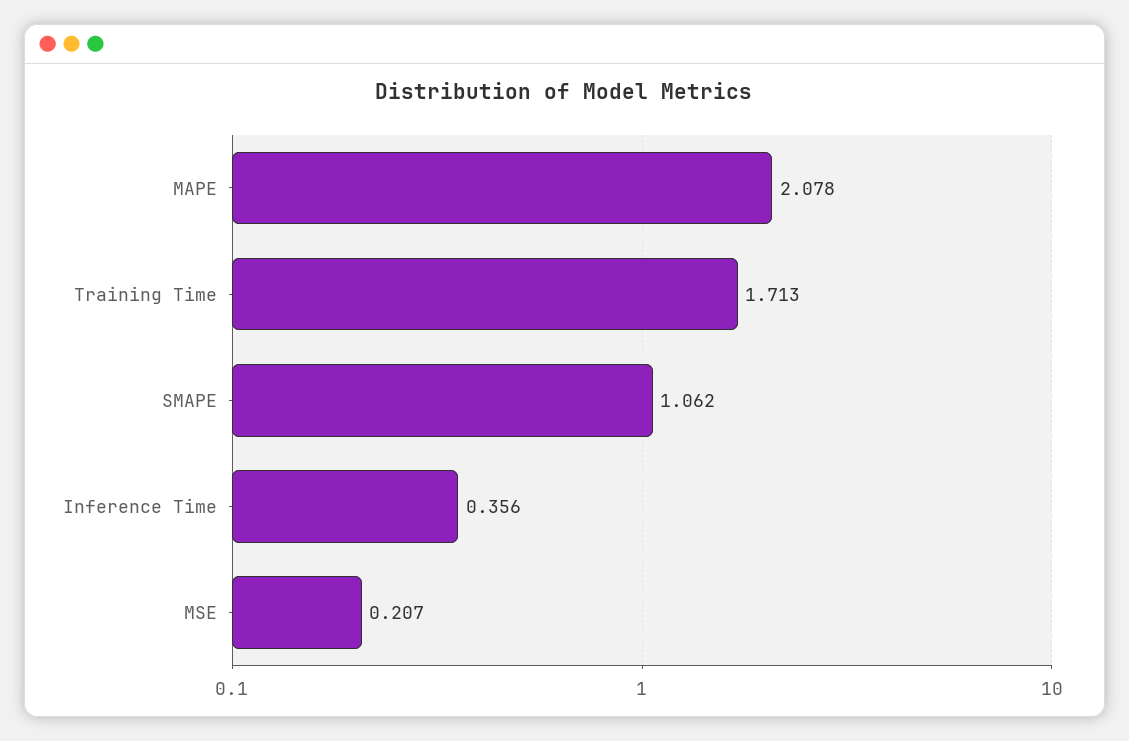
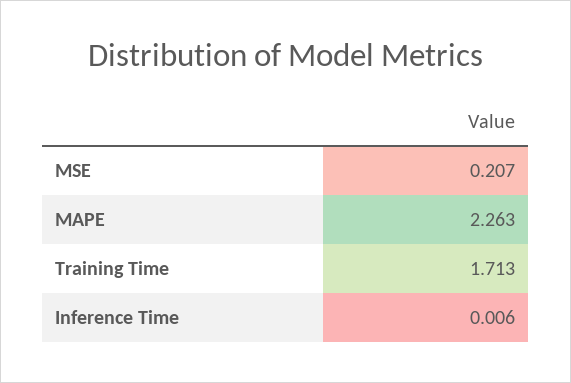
MAPE: 2.078 -> 2.263
SMAPE: 1.062 -> none
Inference Time: 0.356 -> 0.006

